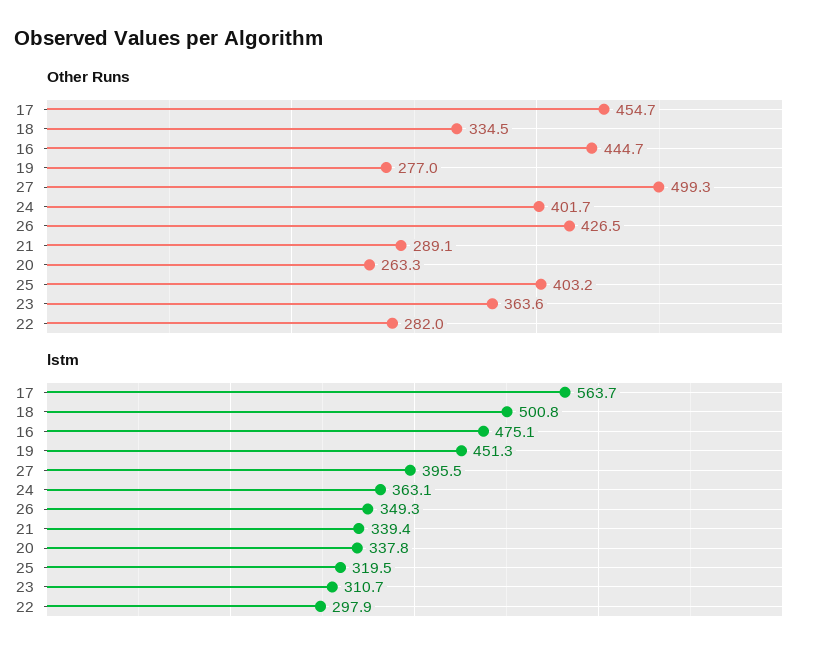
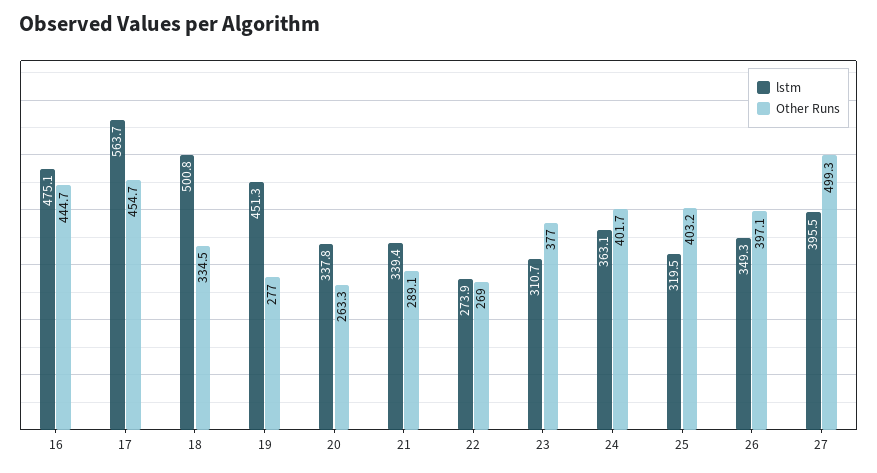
Other Runs, 26: 426.5 -> 397.1
Other Runs, 23: 363.6 -> 377
Other Runs, 22: 282 -> 269
lstm, 22: 297.9 -> 273.9

